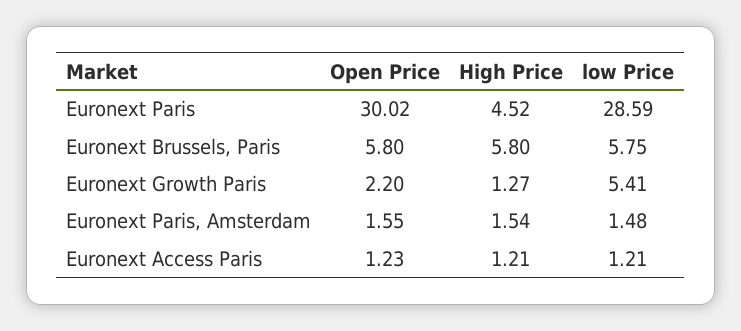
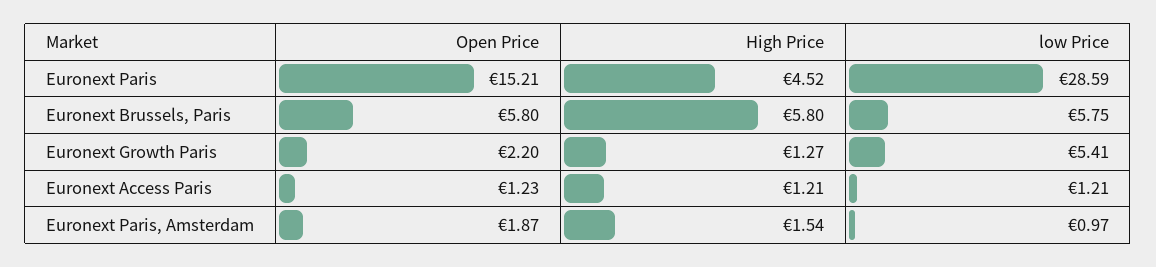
Open Price, Euronext Paris: 30.02 -> 15.21
Open Price, Euronext Paris, Amsterdam: 1.55 -> 1.87
low Price, Euronext Paris, Amsterdam: 1.48 -> 0.97

